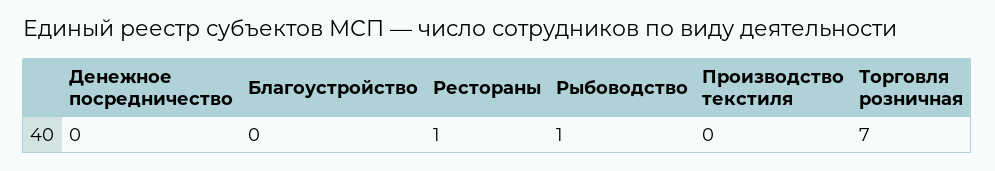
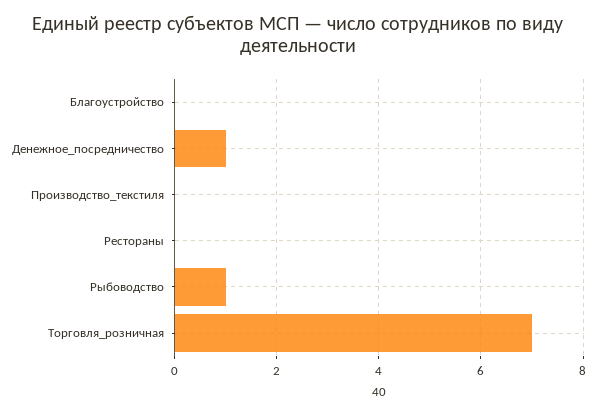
Денежное посредничество: 0 -> 1
Рестораны: 1 -> 0

